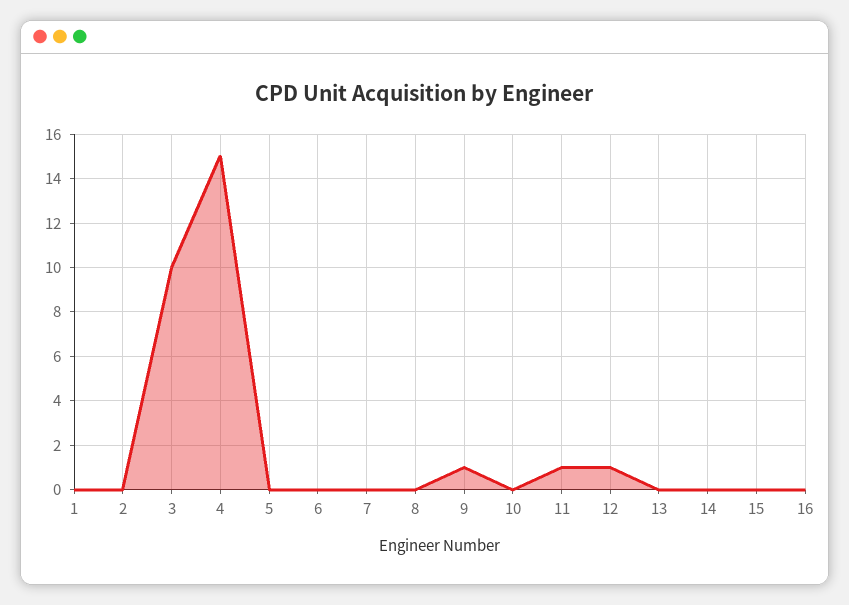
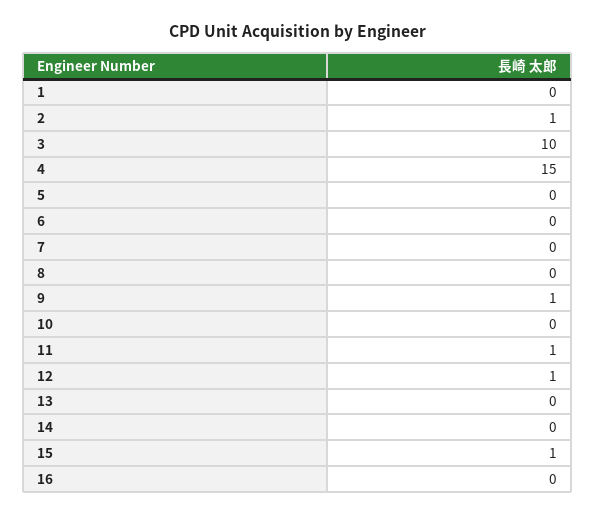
2: 0 -> 1
15: 0 -> 1

